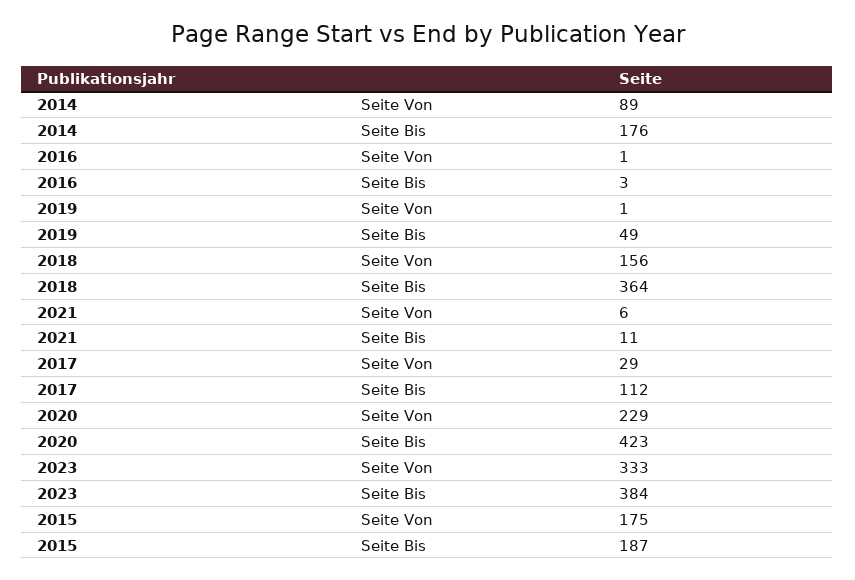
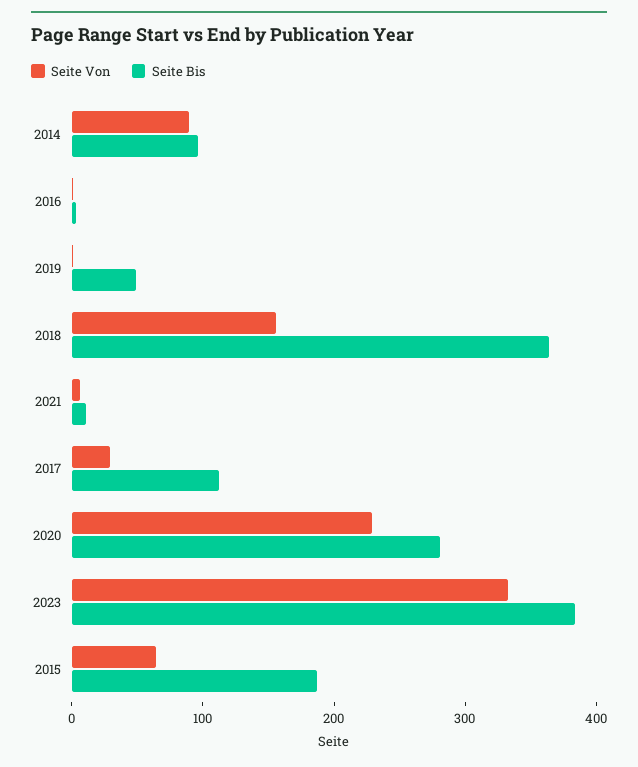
Seite Bis, 2014: 176 -> 100
Seite Bis, 2020: 423 -> 280
Seite Von, 2015: 175 -> 60

